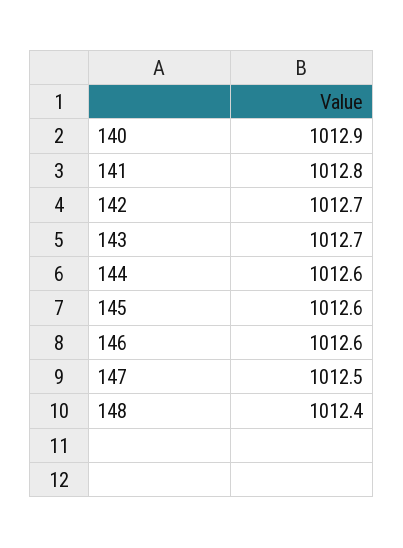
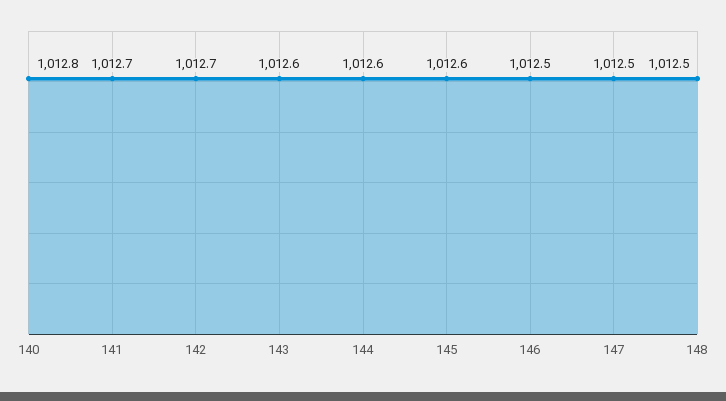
140: 1012.9 -> 1012.8
141: 1012.8 -> 1012.7
143: 1012.7 -> 1012.6
146: 1012.6 -> 1012.5
148: 1012.4 -> 1012.5

